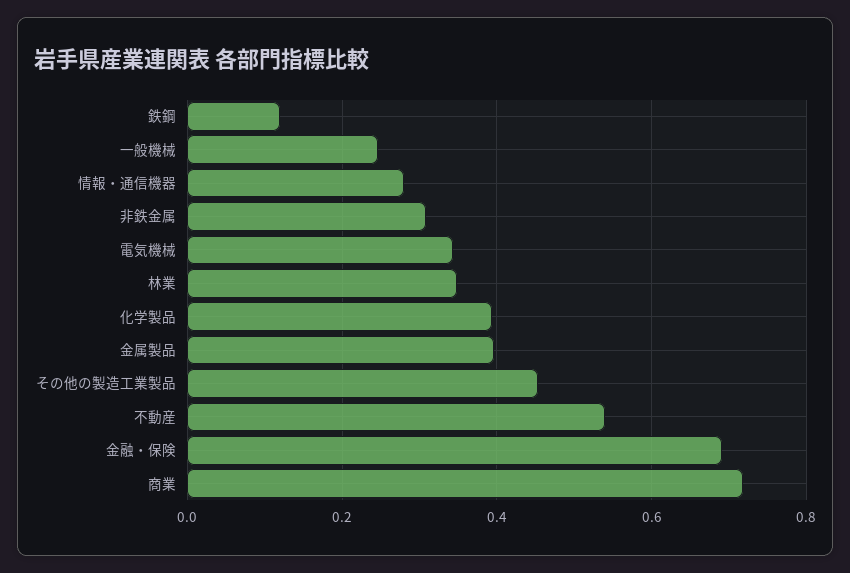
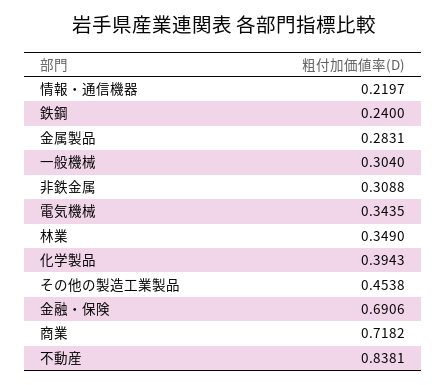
鉄鋼: 0.12 -> 0.24
一般機械: 0.24 -> 0.304
情報・通信機器: 0.28 -> 0.2197
金属製品: 0.4 -> 0.2831
不動産: 0.54 -> 0.8381

